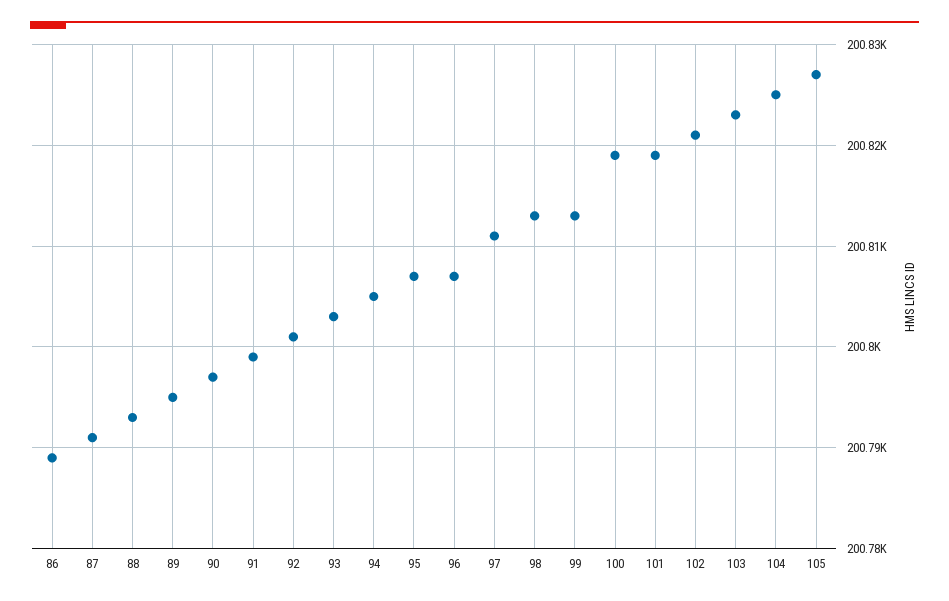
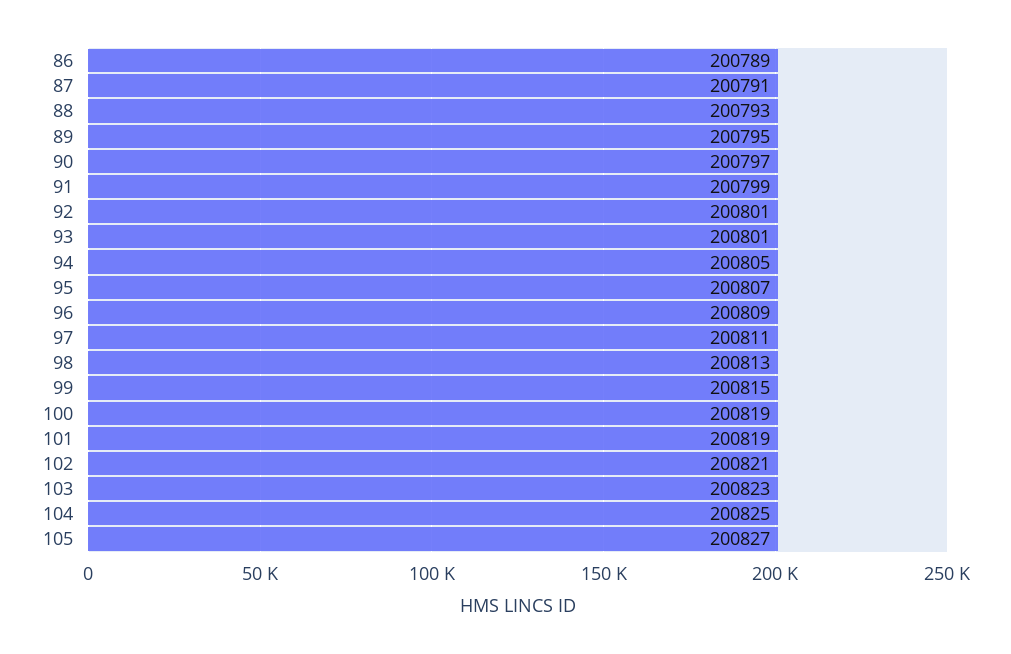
93: 200803 -> 200801
96: 200807 -> 200809
99: 200813 -> 200815

